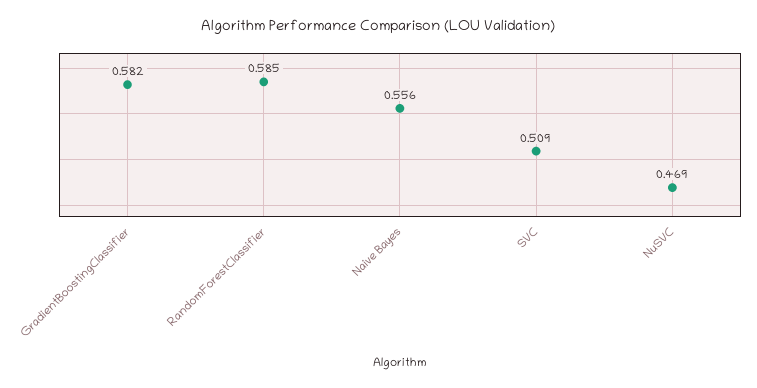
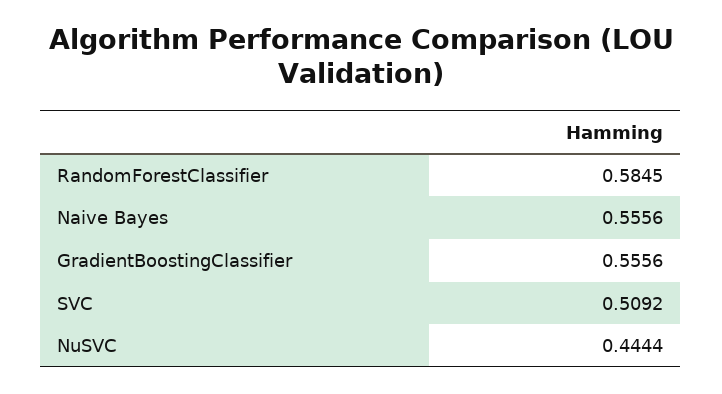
GradientBoostingClassifier: 0.582 -> 0.5556
NuSVC: 0.469 -> 0.4444

